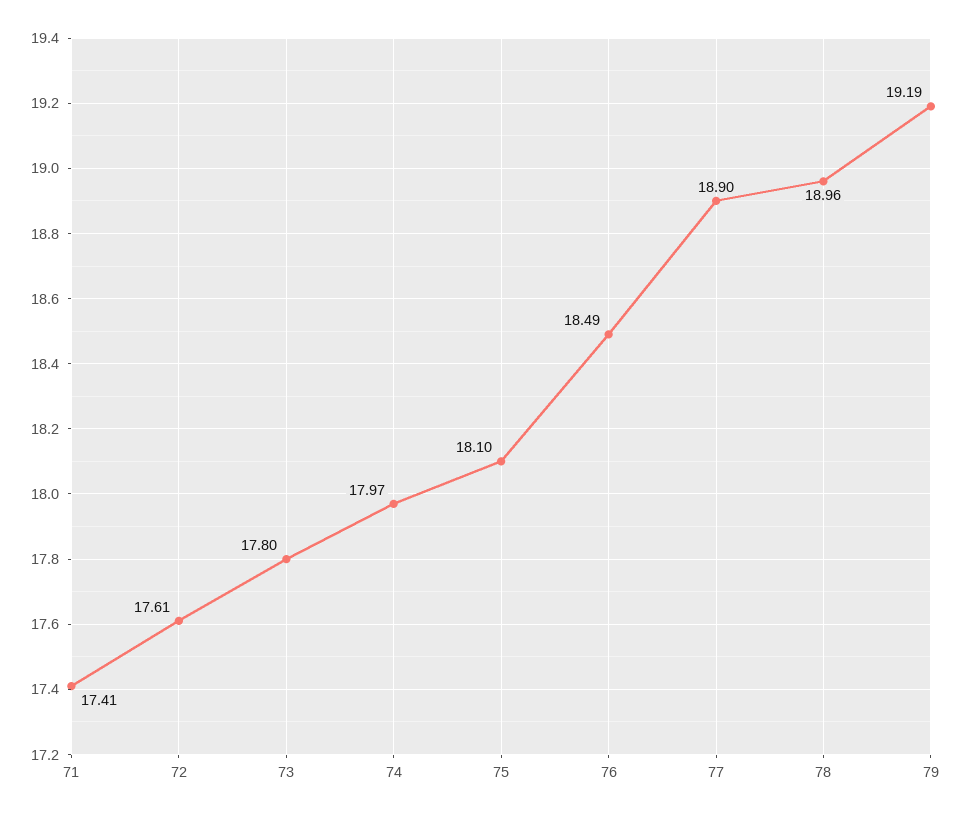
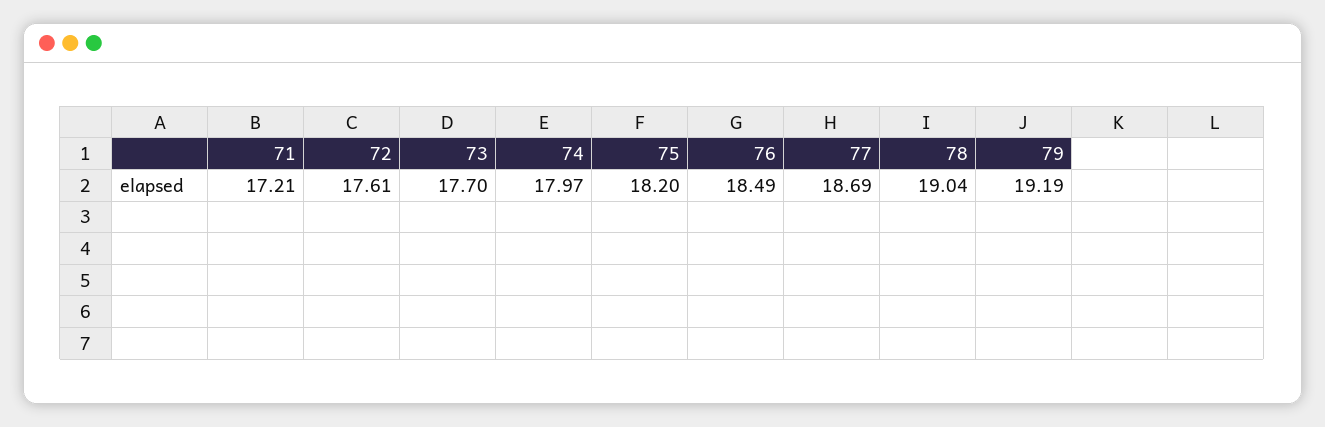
71: 17.41 -> 17.21
73: 17.8 -> 17.7
75: 18.1 -> 18.2
77: 18.9 -> 18.69
78: 18.96 -> 19.04

